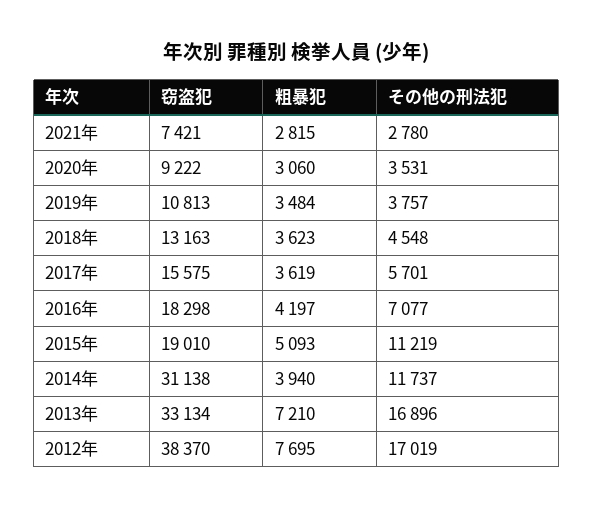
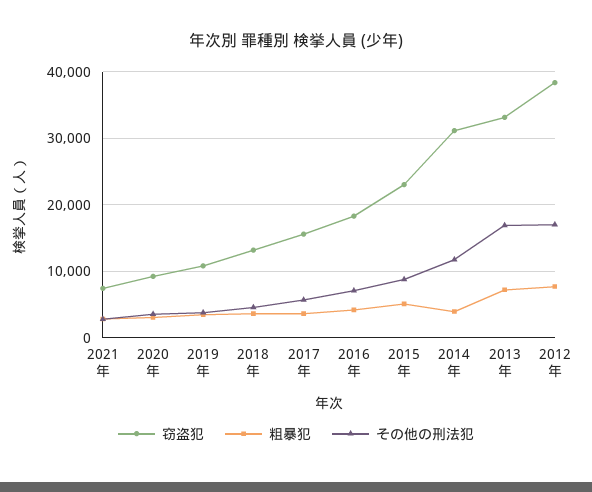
窃盗犯, 2015年: 19010 -> 23000
その他の刑法犯, 2015年: 11219 -> 9000

